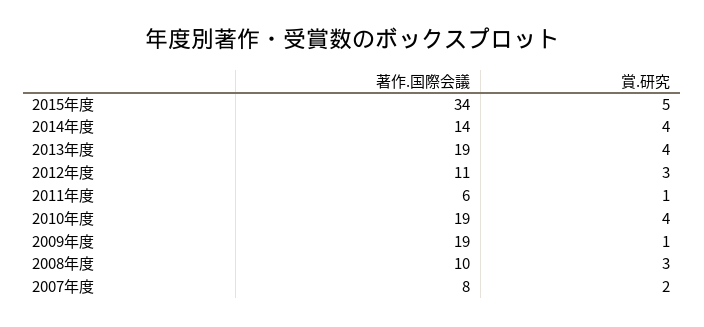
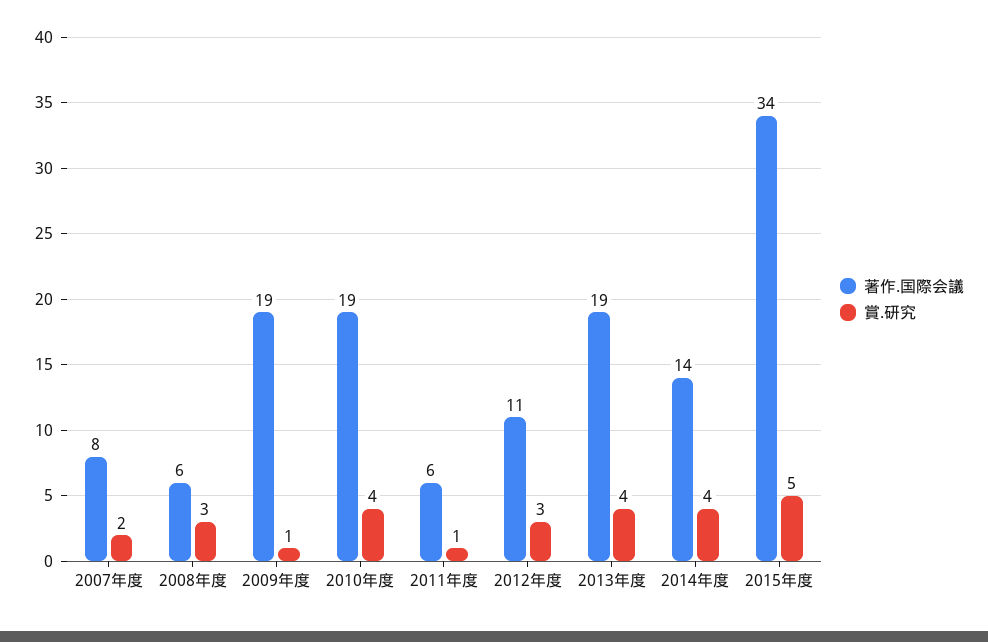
著作.国際会議, 2008年度: 10 -> 6

